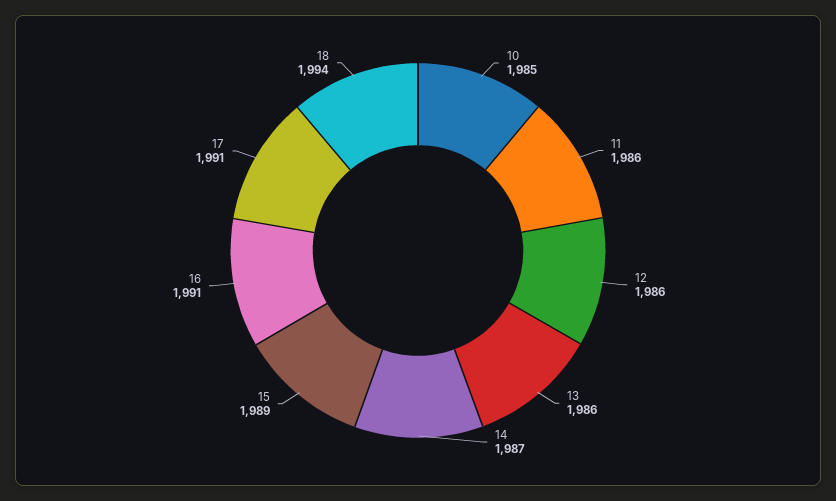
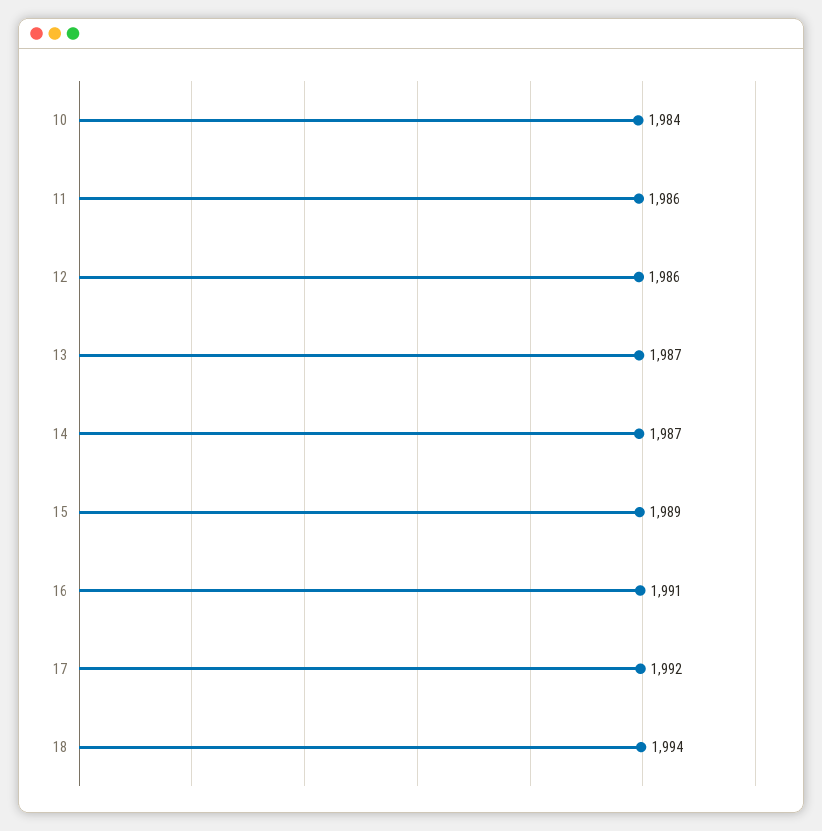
10: 1985 -> 1984
13: 1986 -> 1987
17: 1991 -> 1992

